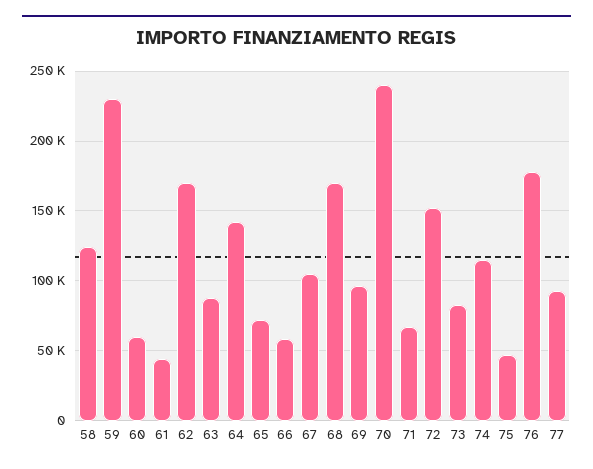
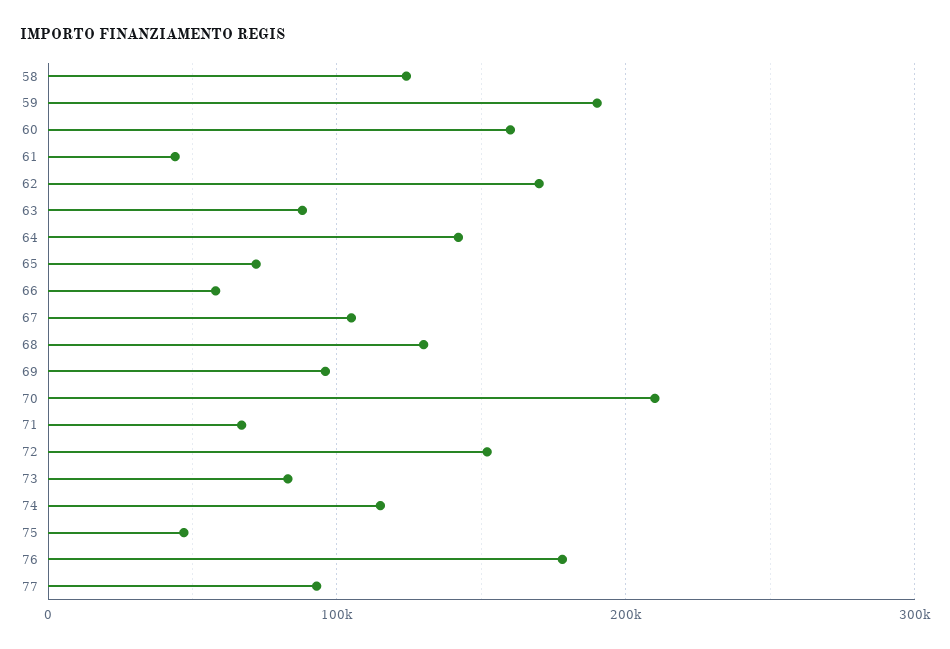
59: 230000 -> 190000
60: 60000 -> 160000
68: 170000 -> 130000
70: 240000 -> 210000

